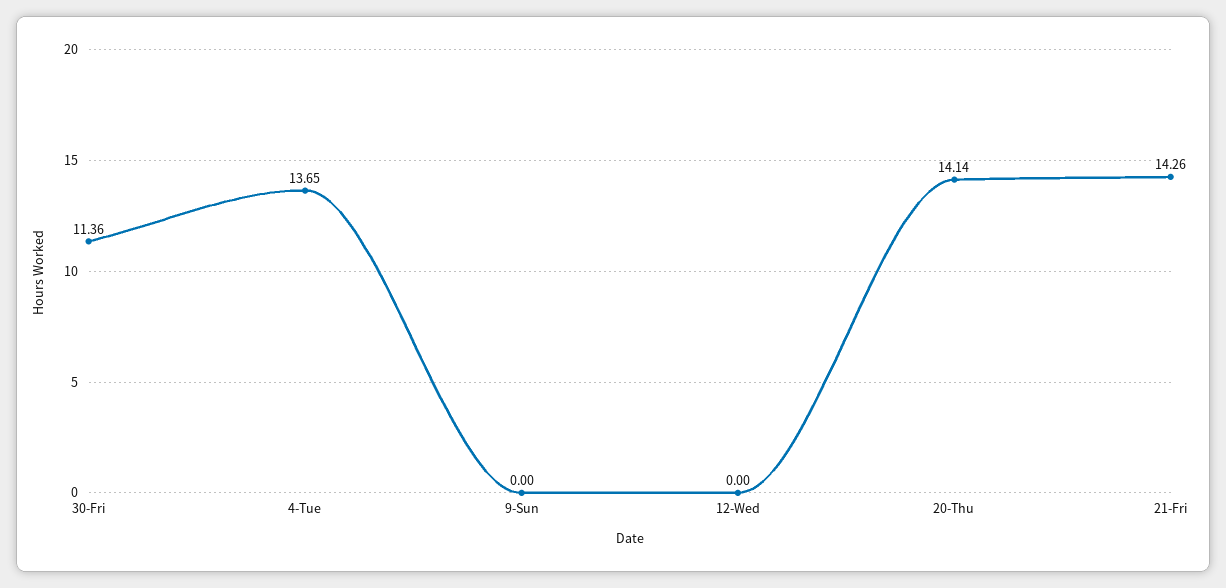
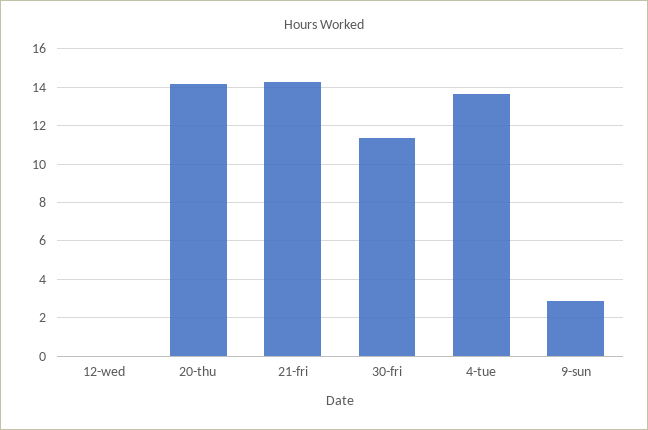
9-Sun: 0 -> 3

